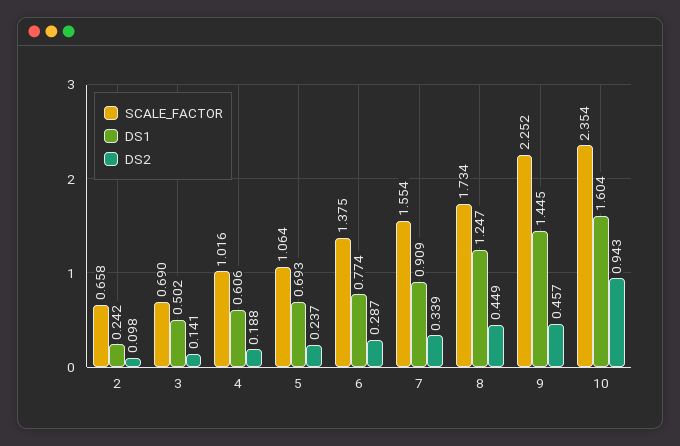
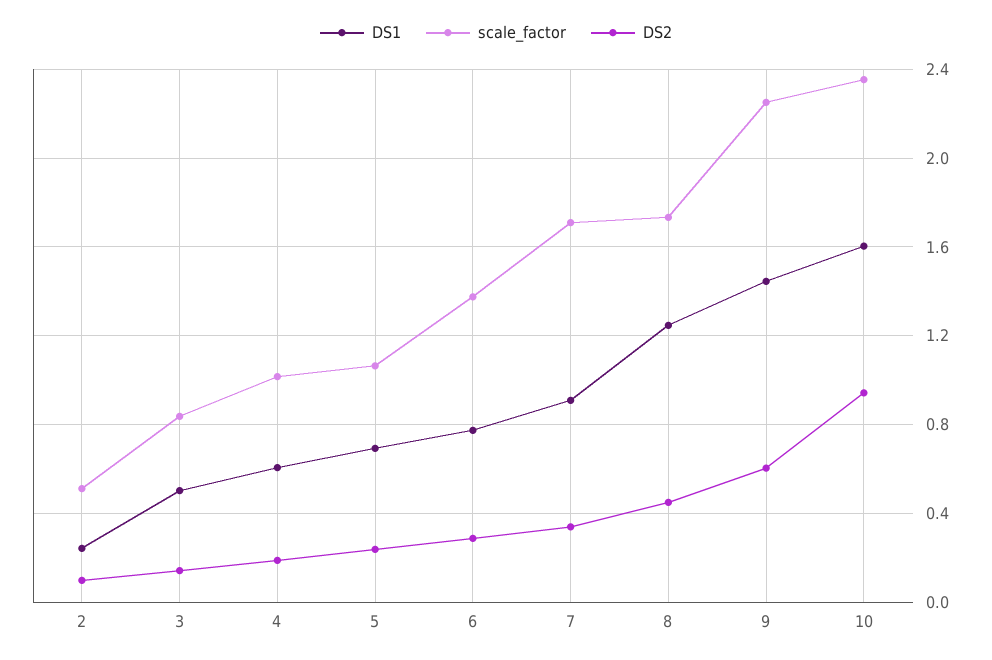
SCALE_FACTOR, 2: 0.658 -> 0.5
SCALE_FACTOR, 3: 0.69 -> 0.85
SCALE_FACTOR, 7: 1.554 -> 1.7
DS2, 9: 0.457 -> 0.6

